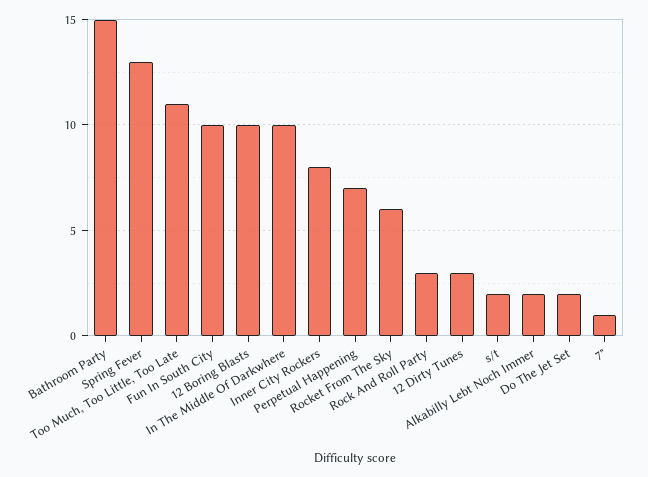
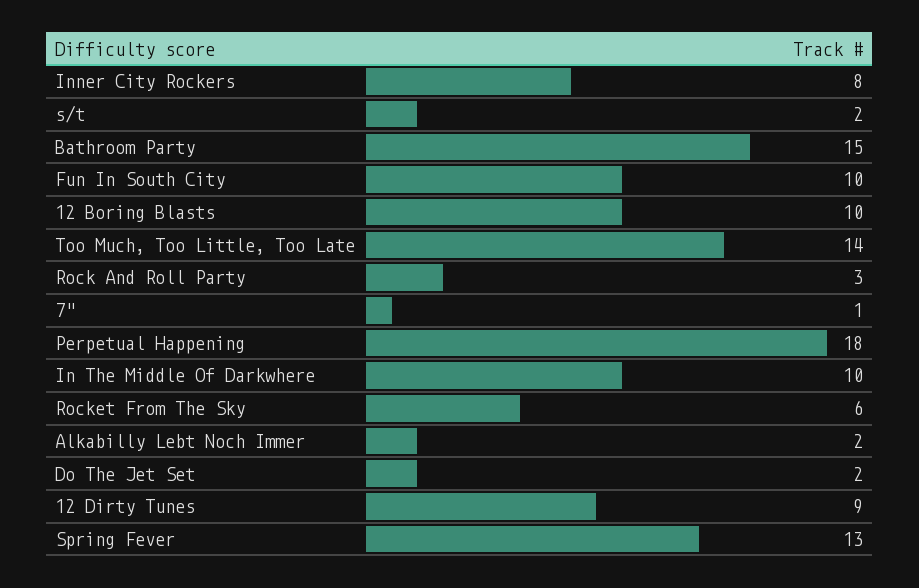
Too Much, Too Little, Too Late: 11 -> 14
Perpetual Happening: 7 -> 18
12 Dirty Tunes: 3 -> 9

